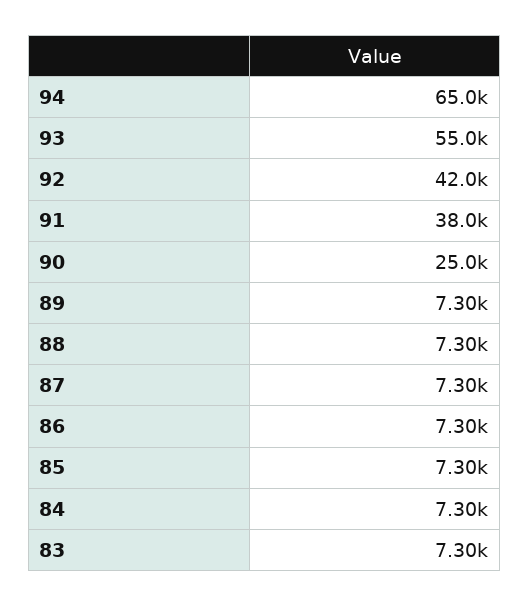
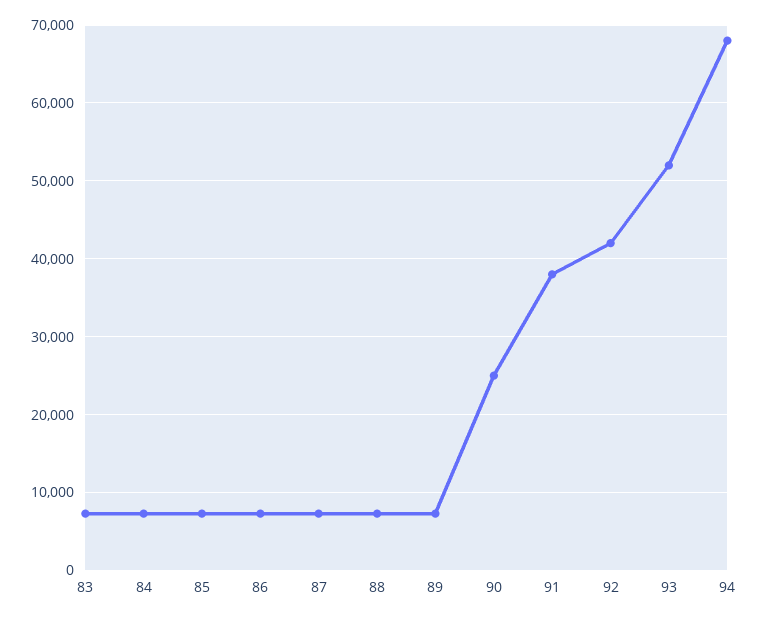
94: 65000 -> 68000
93: 55000 -> 52000

